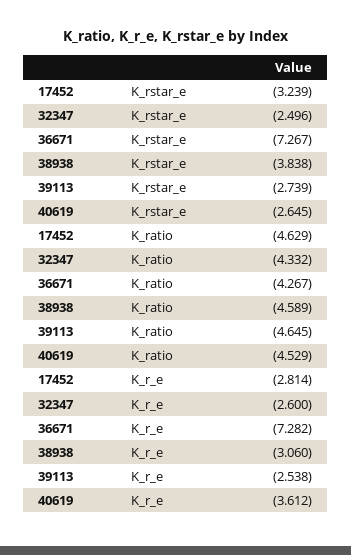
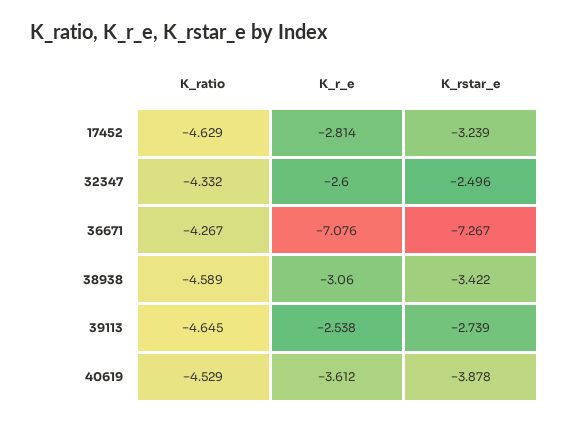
38938, K_rstar_e: -3.838 -> -3.422
40619, K_rstar_e: -2.645 -> -3.878
36671, K_r_e: -7.282 -> -7.076

